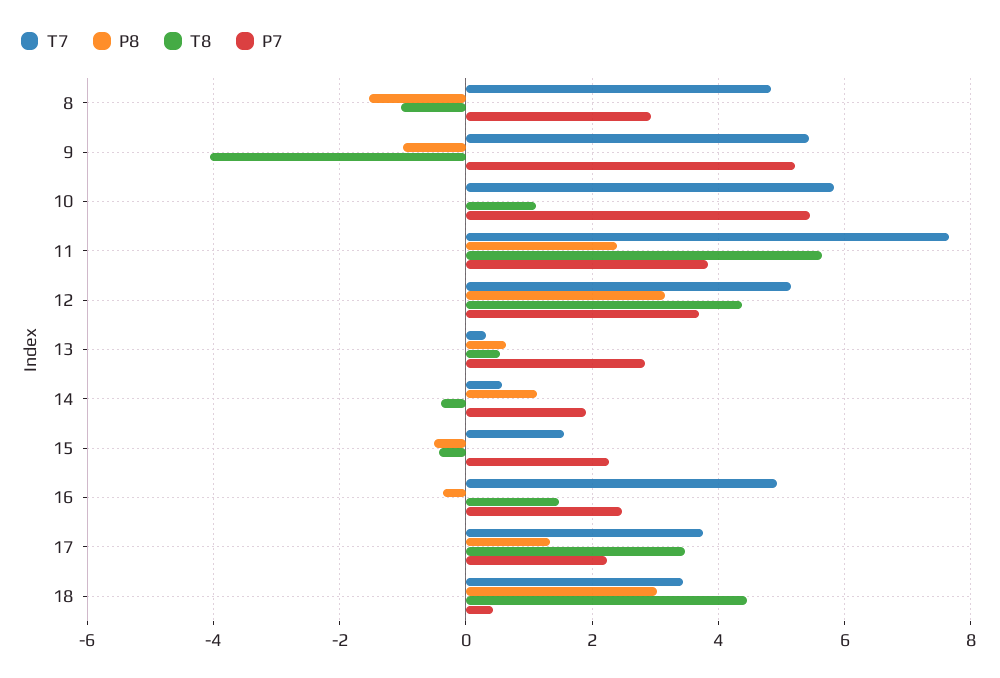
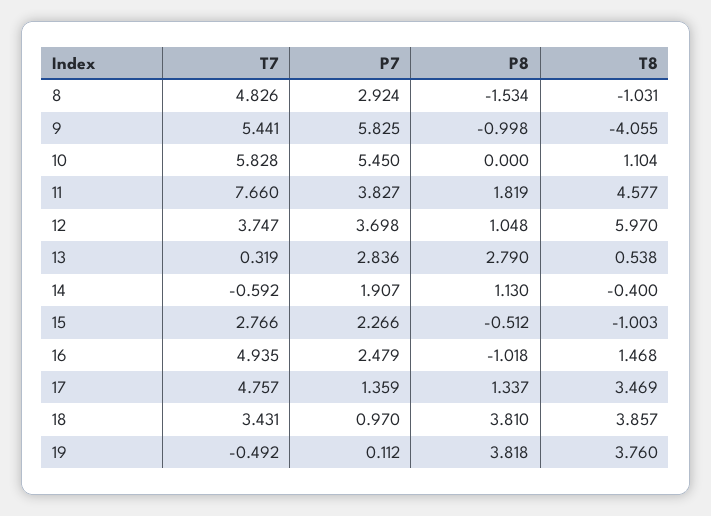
P7, 9: 5.2 -> 5.825
P8, 11: 2.4 -> 1.819
T8, 11: 5.6 -> 4.577
T7, 12: 5.2 -> 3.747
P8, 12: 3.2 -> 1.048
T8, 12: 4.4 -> 5.97
P8, 13: 0.6 -> 2.79
T7, 14: 0.6 -> -0.592
T7, 15: 1.6 -> 2.766
T8, 15: -0.4 -> -1.003
P8, 16: -0.4 -> -1.018
T7, 17: 3.8 -> 4.757
P7, 17: 2.2 -> 1.359
P8, 18: 3 -> 3.81
T8, 18: 4.4 -> 3.857
P7, 18: 0.4 -> 0.97
T7, 19: none -> -0.492
P7, 19: none -> 0.112
P8, 19: none -> 3.818
T8, 19: none -> 3.76

